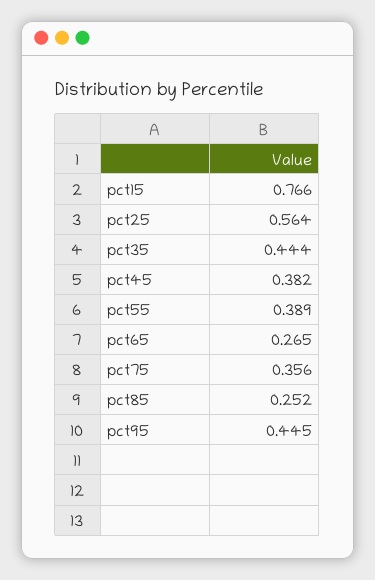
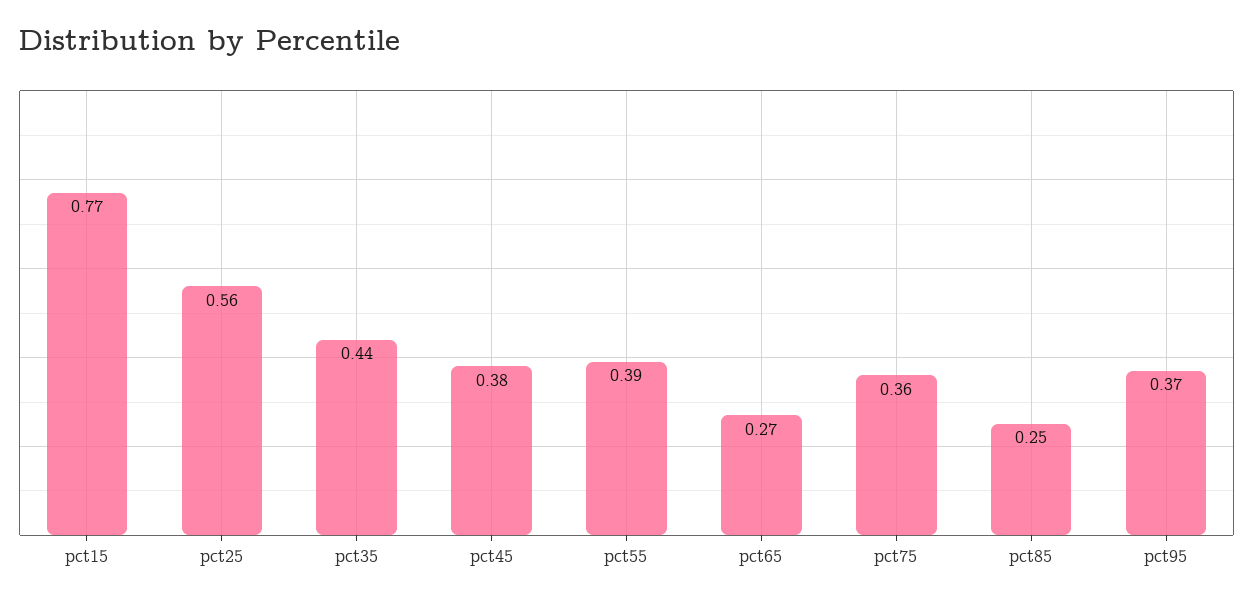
pct95: 0.445 -> 0.37

